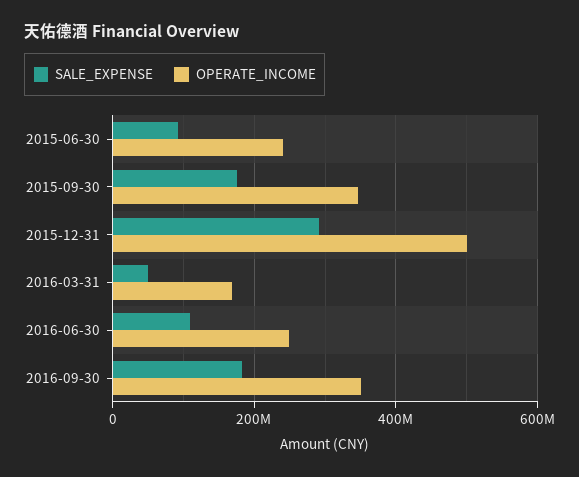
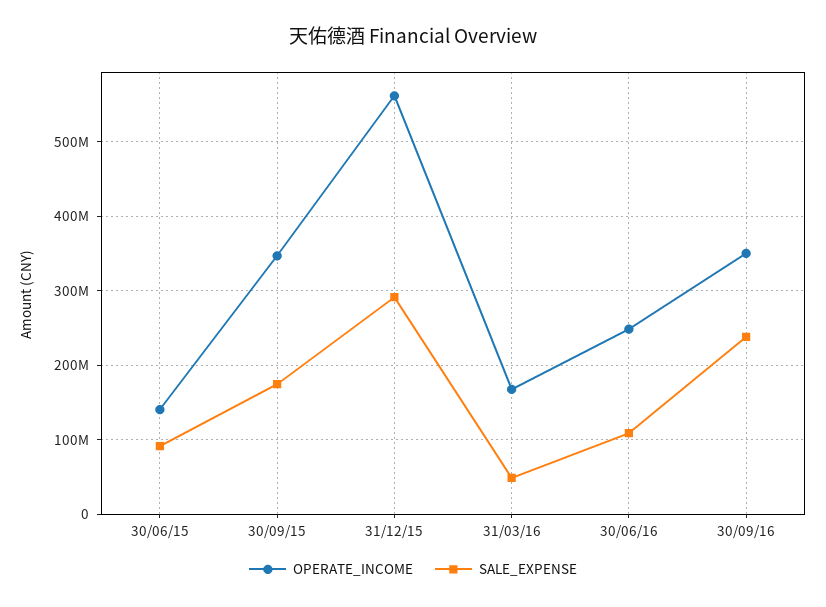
OPERATE_INCOME, 2015-06-30: 240000000 -> 140000000
OPERATE_INCOME, 2015-12-31: 500000000 -> 560000000
SALE_EXPENSE, 2016-09-30: 180000000 -> 240000000

